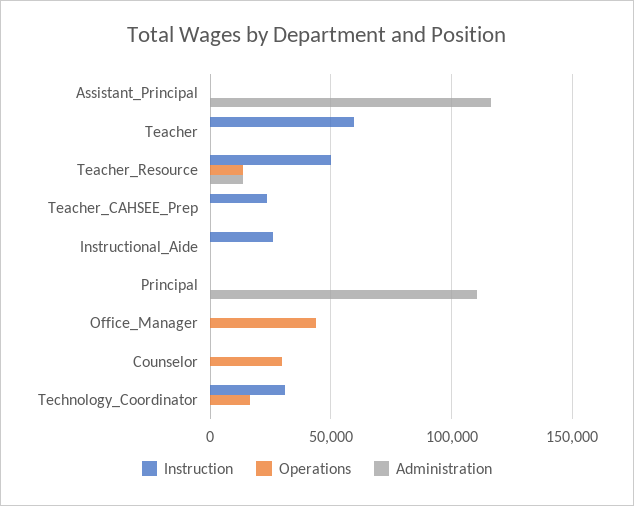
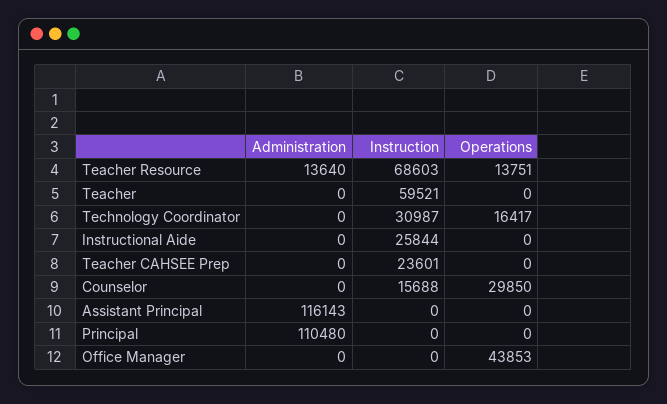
Instruction, Teacher_Resource: 50000 -> 68603
Instruction, Counselor: 0 -> 15688

